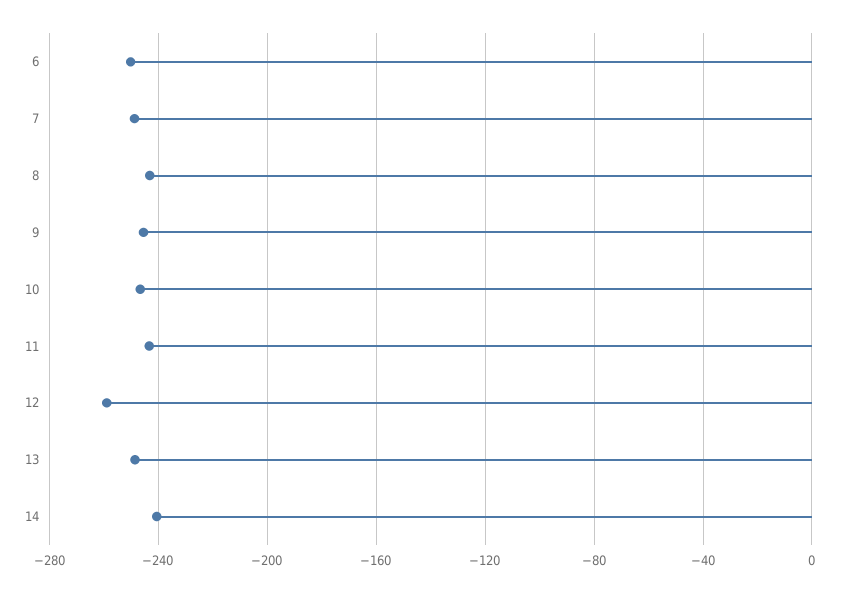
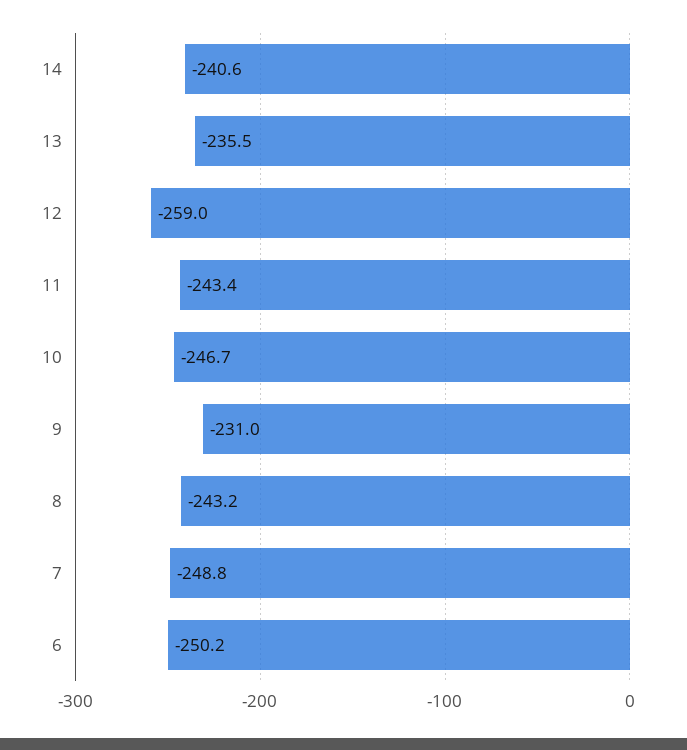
9: -245 -> -231
13: -250 -> -235.5

